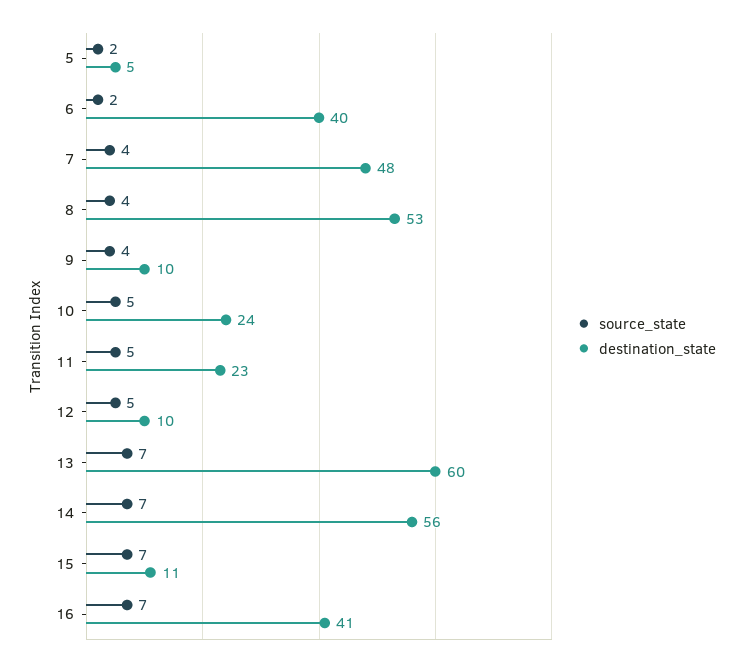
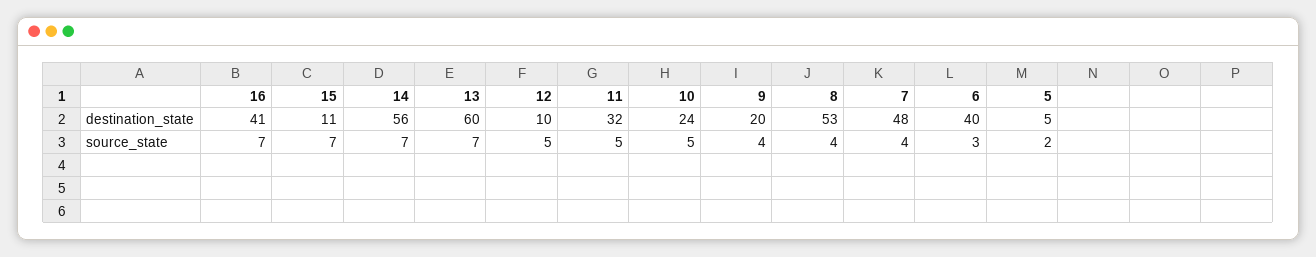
source_state, 6: 2 -> 3
destination_state, 9: 10 -> 20
destination_state, 11: 23 -> 32

